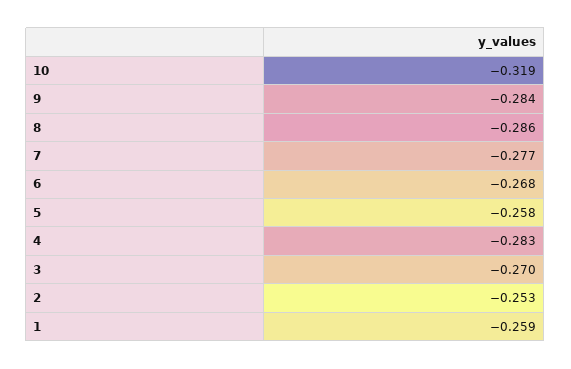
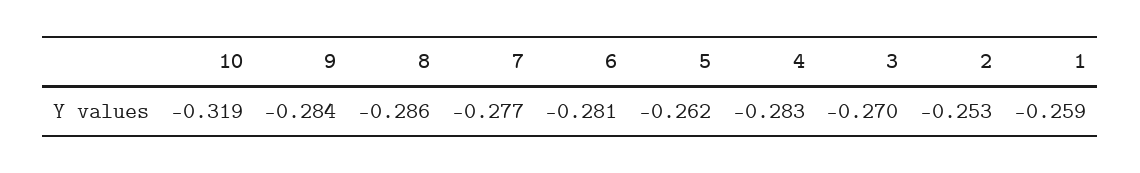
6: -0.268 -> -0.281
5: -0.258 -> -0.262

